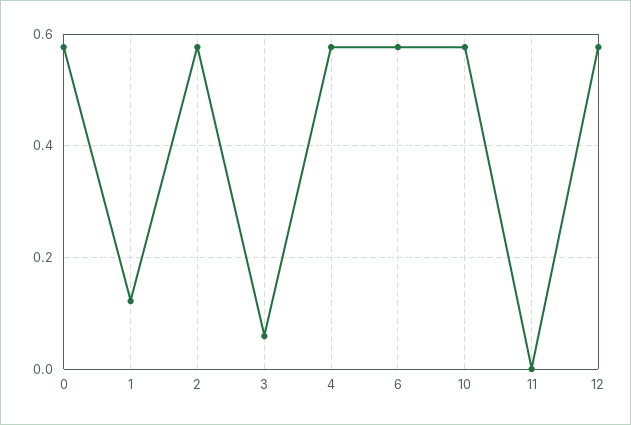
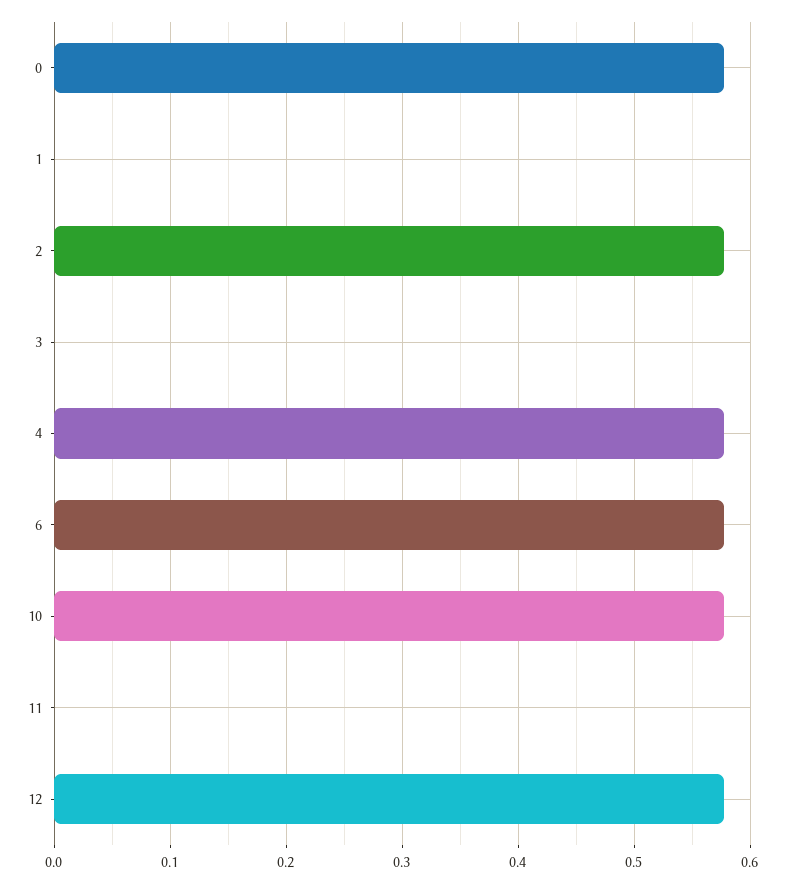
1: 0.12 -> 0
3: 0.06 -> 0

